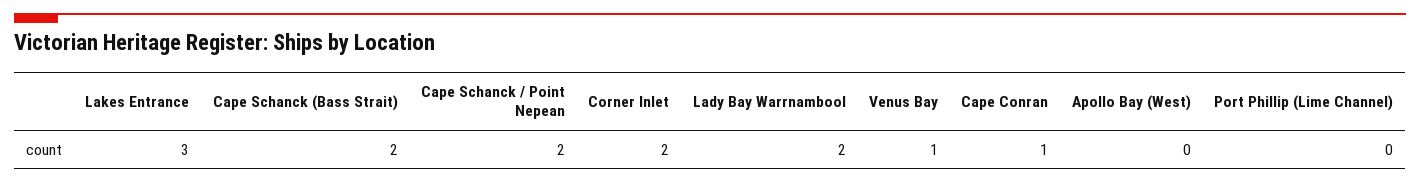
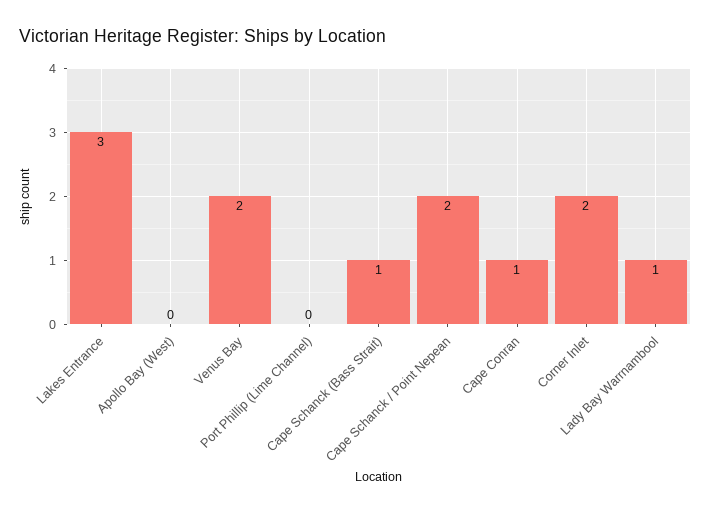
Cape Schanck (Bass Strait): 2 -> 1
Lady Bay Warrnambool: 2 -> 1
Venus Bay: 1 -> 2

